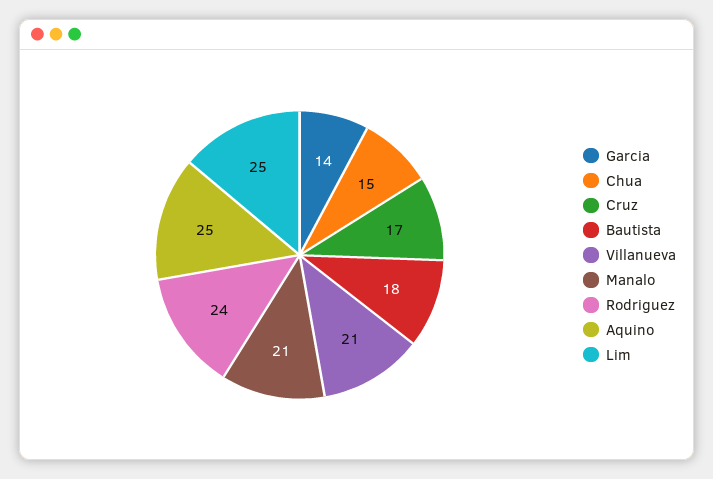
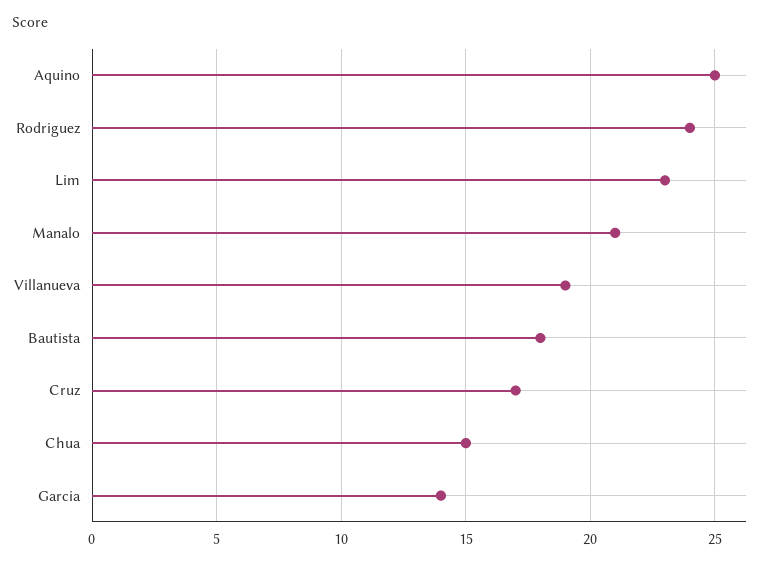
Villanueva: 21 -> 19
Lim: 25 -> 23

